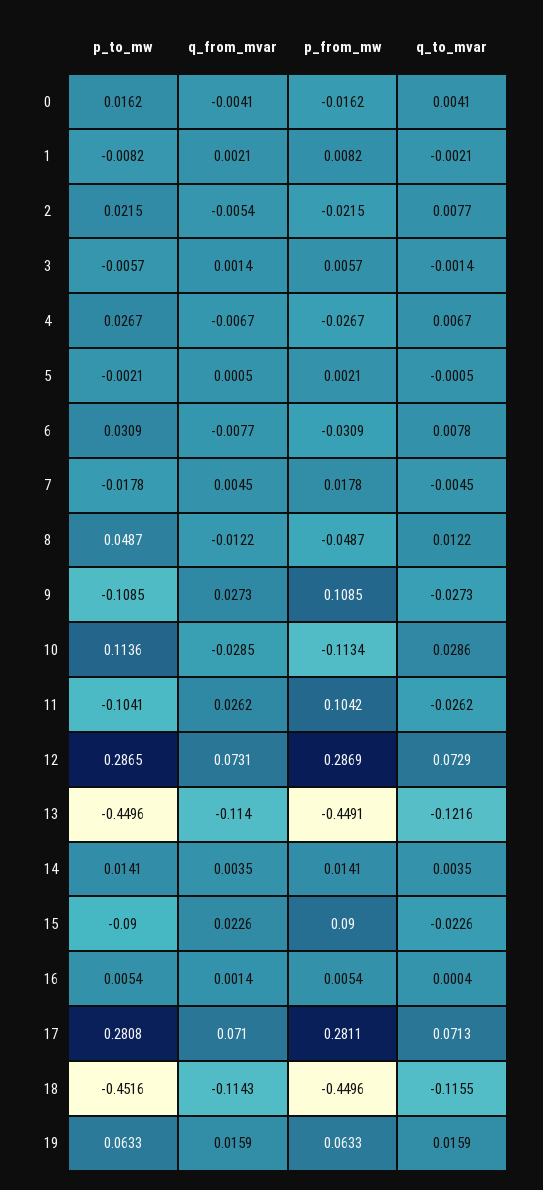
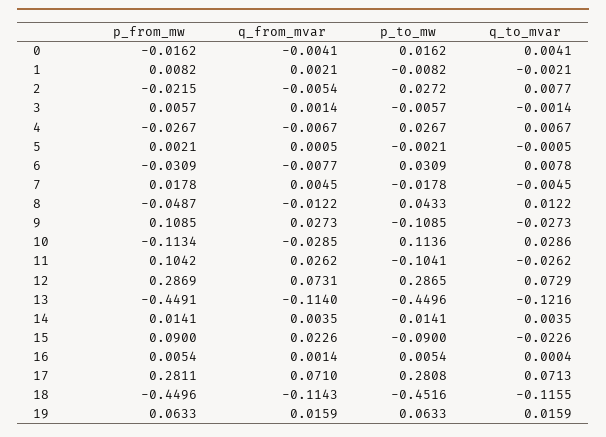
p_to_mw, 2: 0.0215 -> 0.0272
p_to_mw, 8: 0.0487 -> 0.0433

